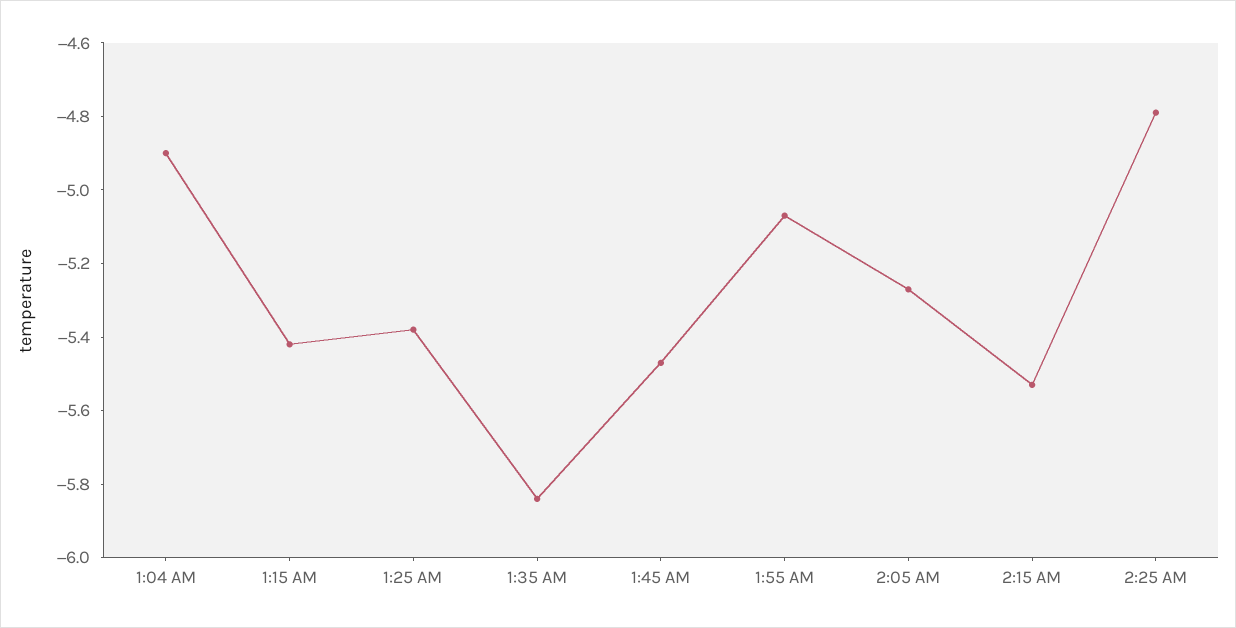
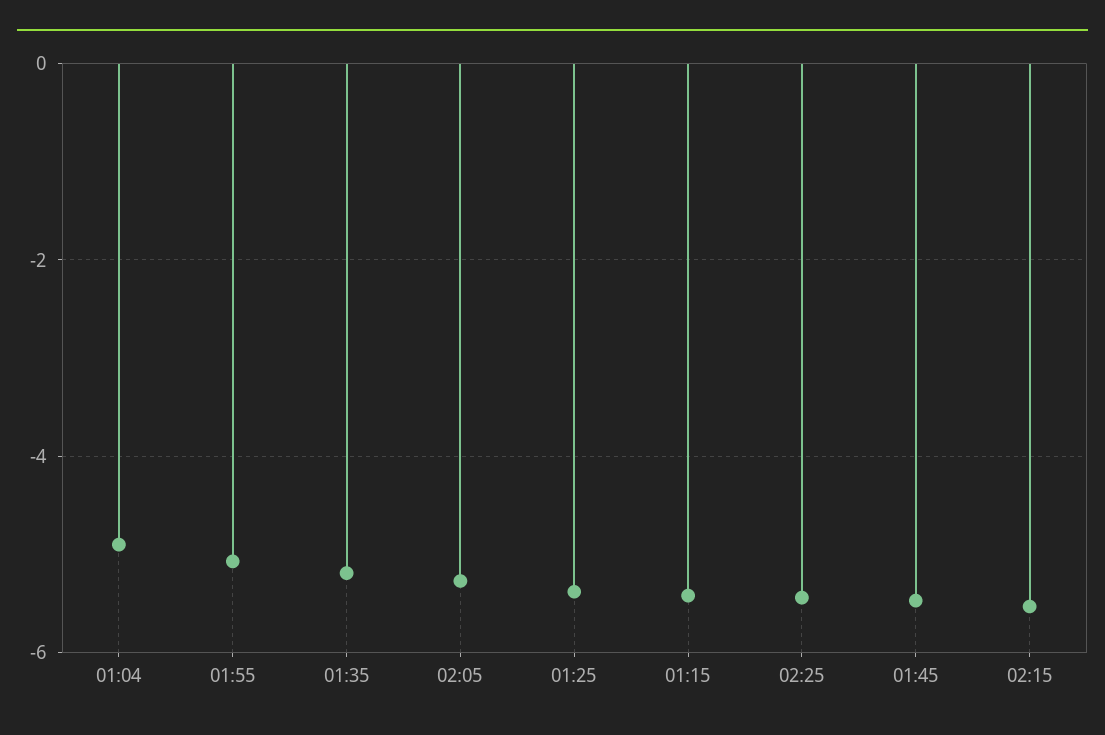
1:35 AM: -5.85 -> -5.2
2:25 AM: -4.8 -> -5.4

